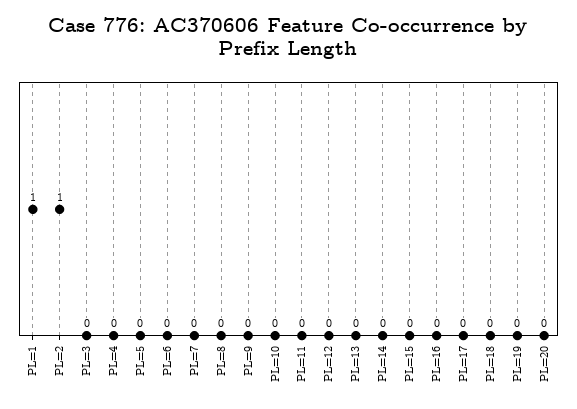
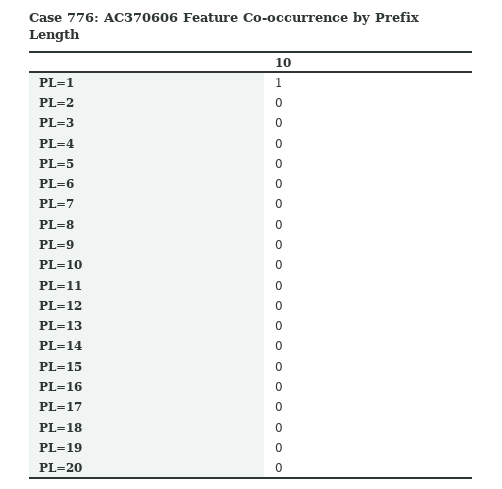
PL=2: 1 -> 0

